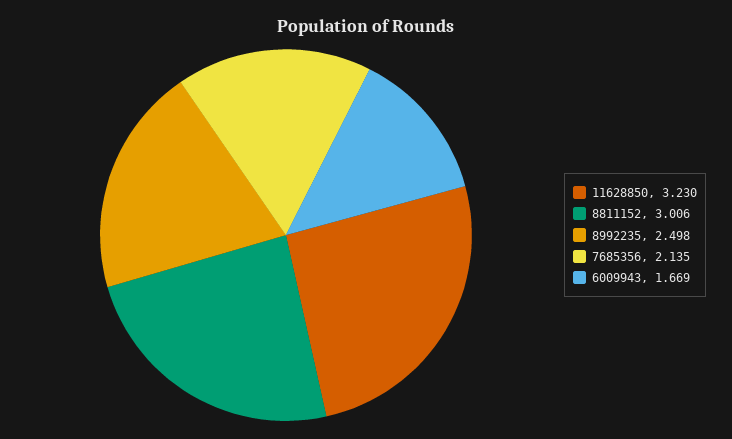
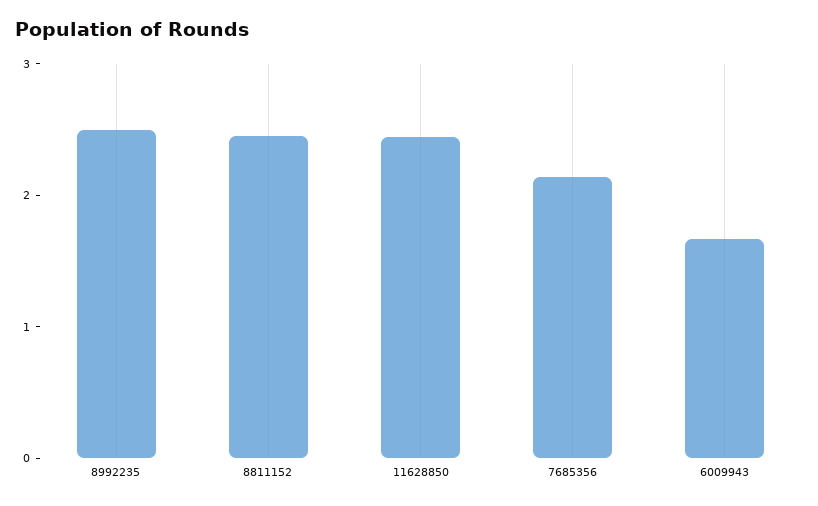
11628850: 3.23 -> 2.4
8811152: 3.006 -> 2.4

